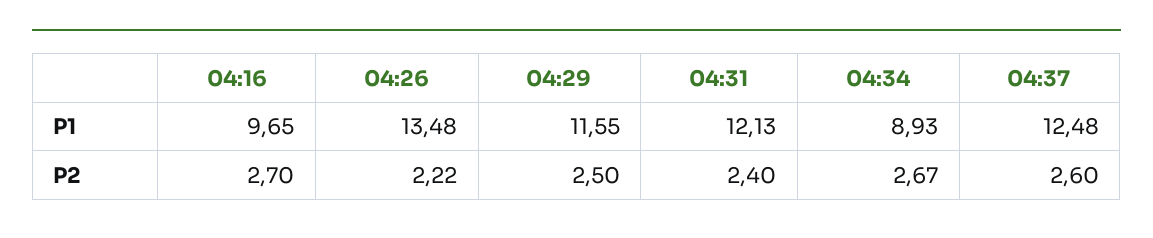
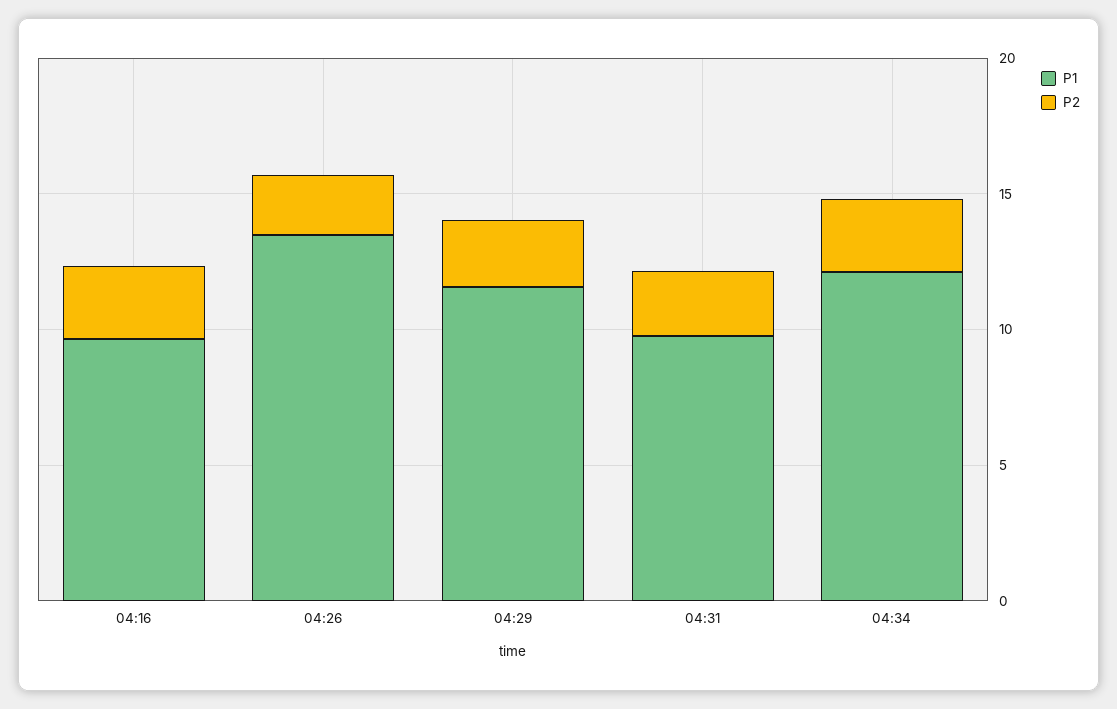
P1, 04:31: 12.13 -> 10
P1, 04:34: 8.93 -> 12
P1, 04:37: 12.48 -> none
P2, 04:37: 2.6 -> none

